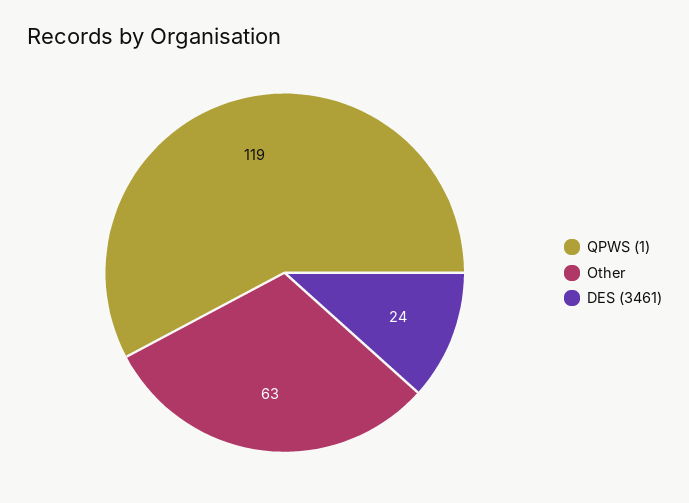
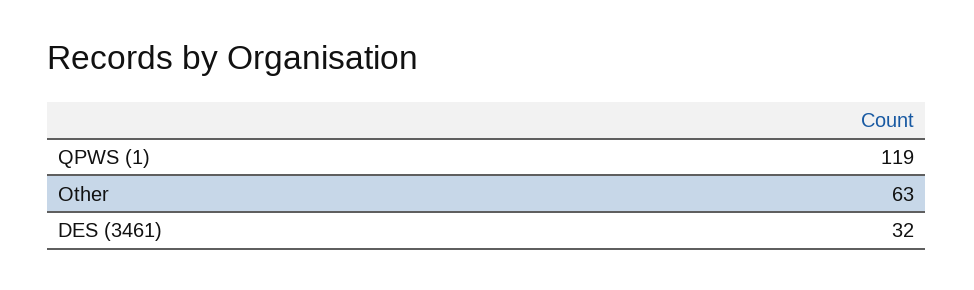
DES (3461): 24 -> 32

